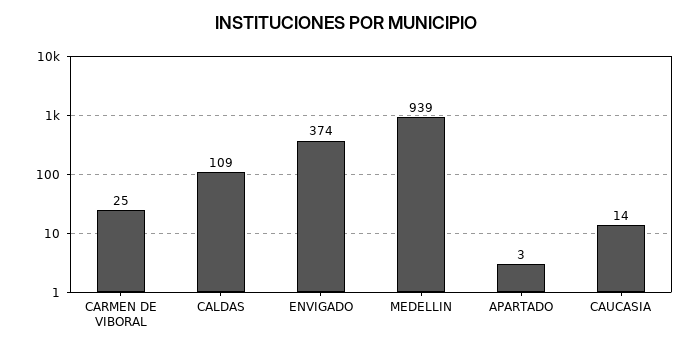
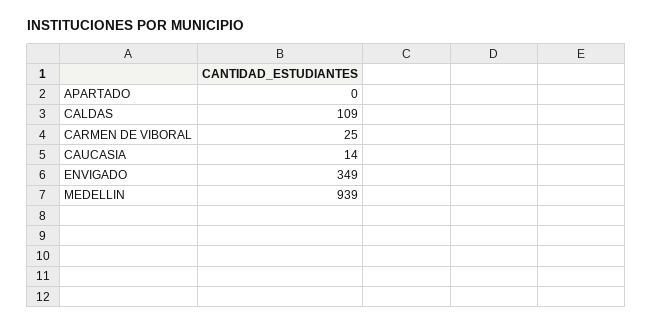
ENVIGADO: 374 -> 349
APARTADO: 3 -> 0

